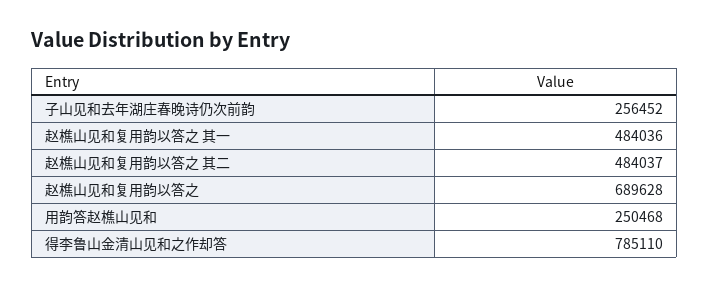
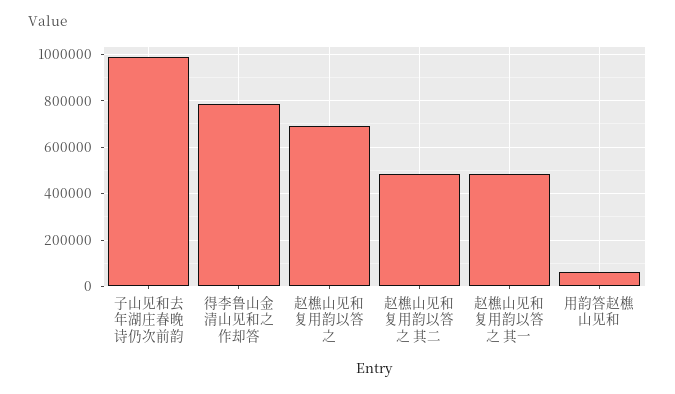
子山见和去年湖庄春晚诗仍次前韵: 256452 -> 1000000
用韵答赵樵山见和: 250468 -> 50000

